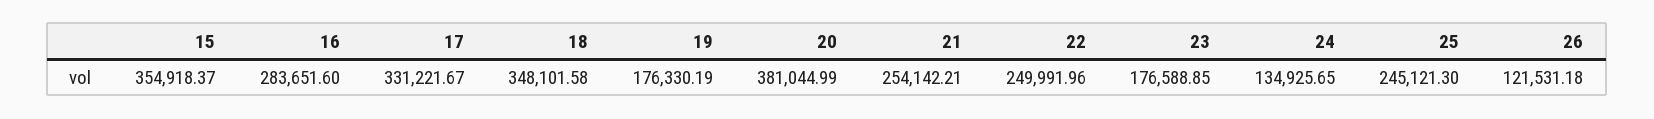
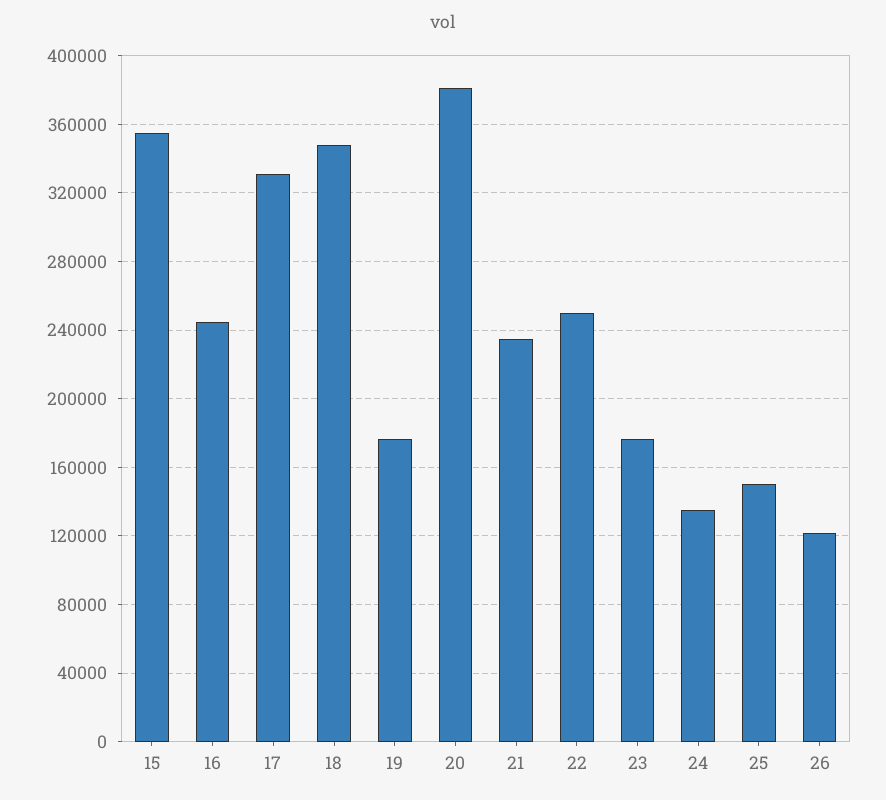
16: 283651.6 -> 245000
21: 254142.21 -> 235000
25: 245121.3 -> 150000

